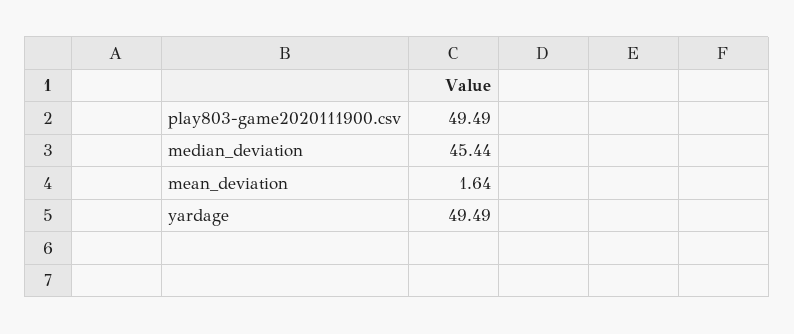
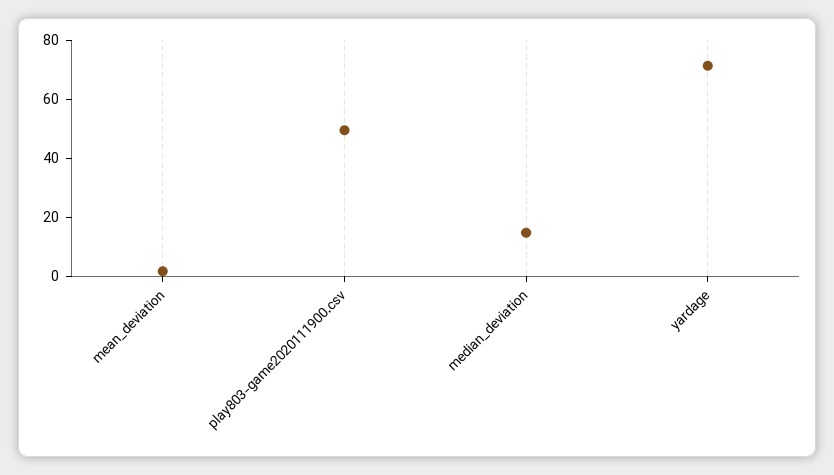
median_deviation: 45.44 -> 15
yardage: 49.49 -> 70

